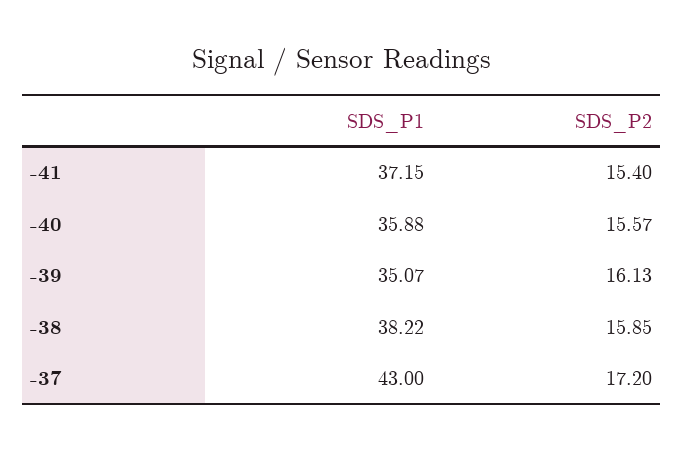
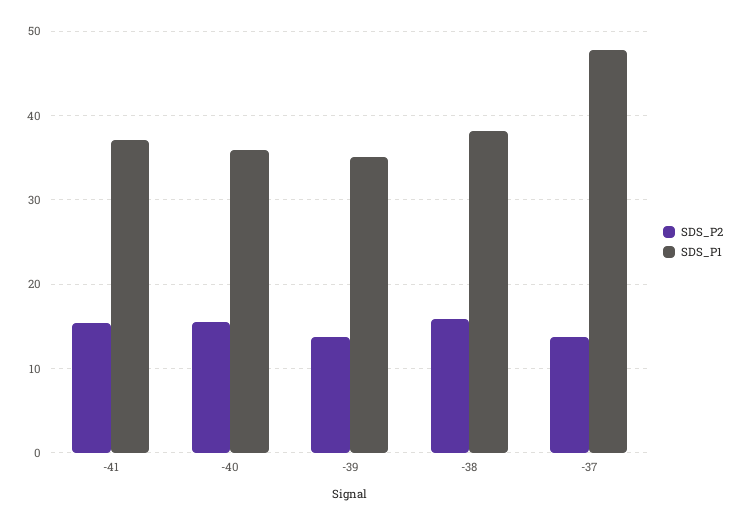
SDS_P2, -39: 16.13 -> 14
SDS_P1, -37: 43 -> 48
SDS_P2, -37: 17.2 -> 14

